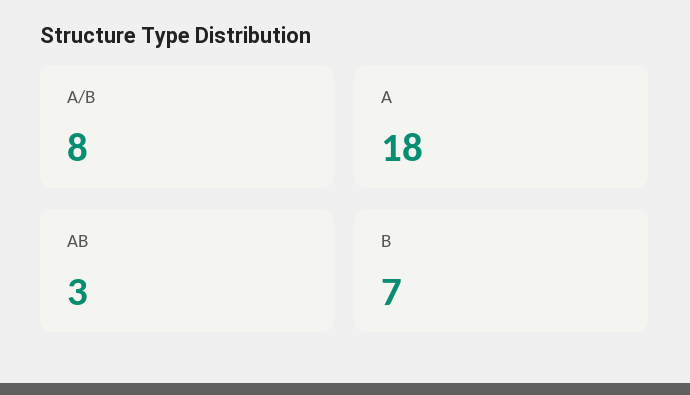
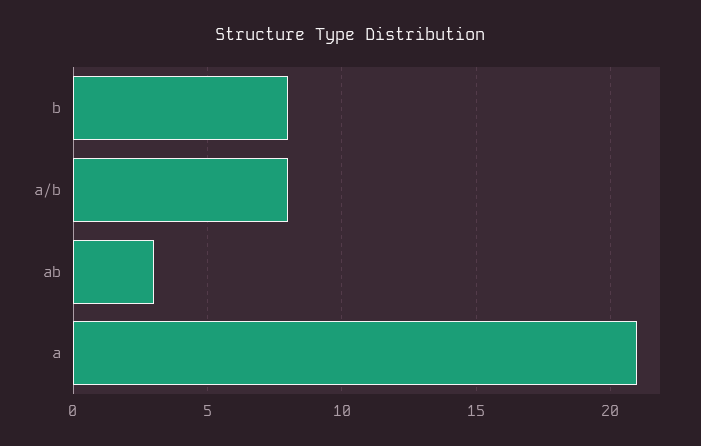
A: 18 -> 21
B: 7 -> 8

